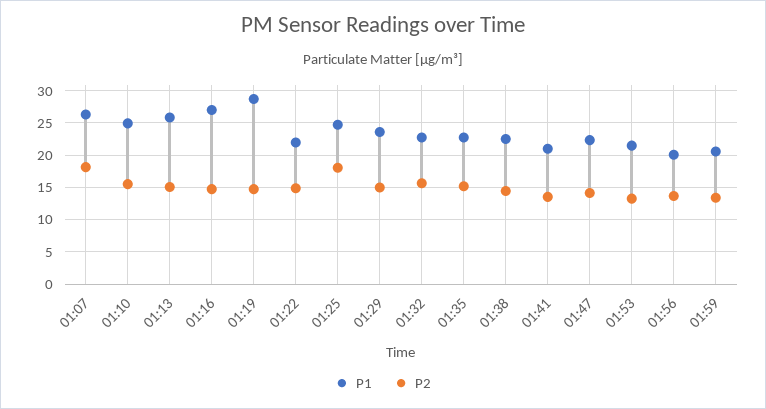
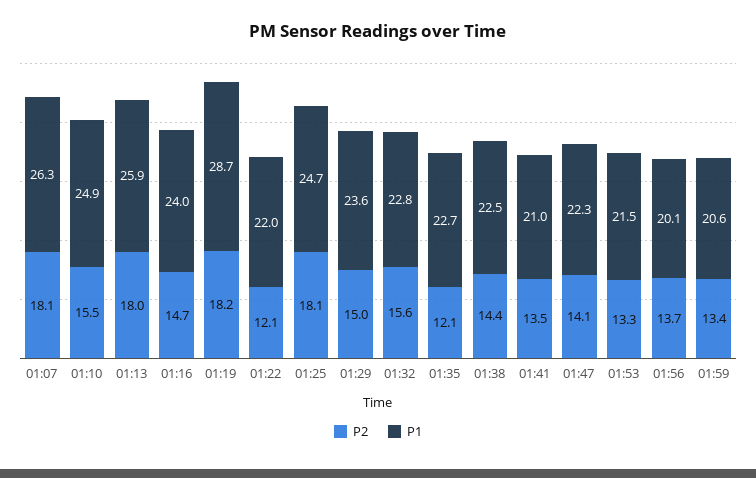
P2, 01:13: 15 -> 18
P1, 01:16: 27 -> 24
P2, 01:19: 15 -> 18.2
P2, 01:22: 15 -> 12.1
P2, 01:35: 15 -> 12.1

